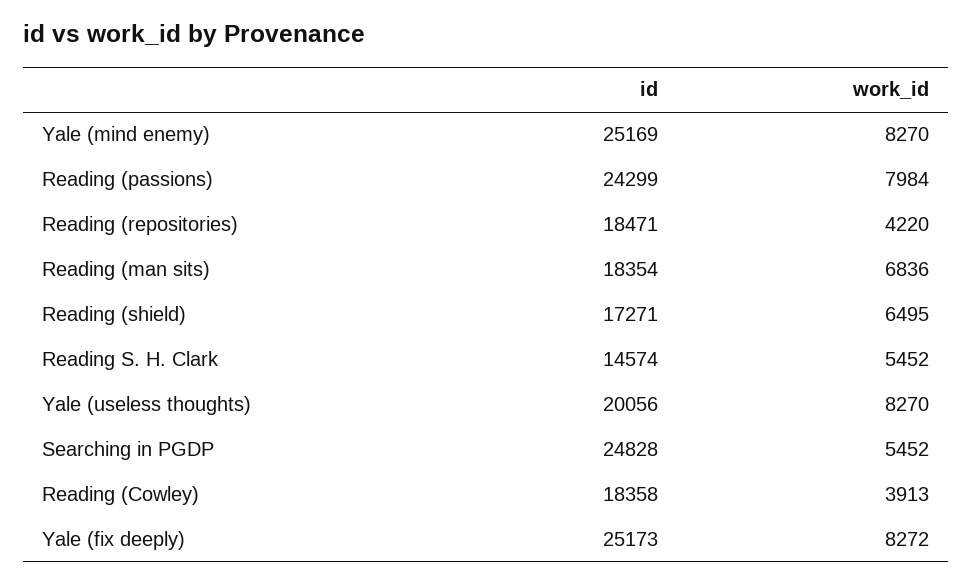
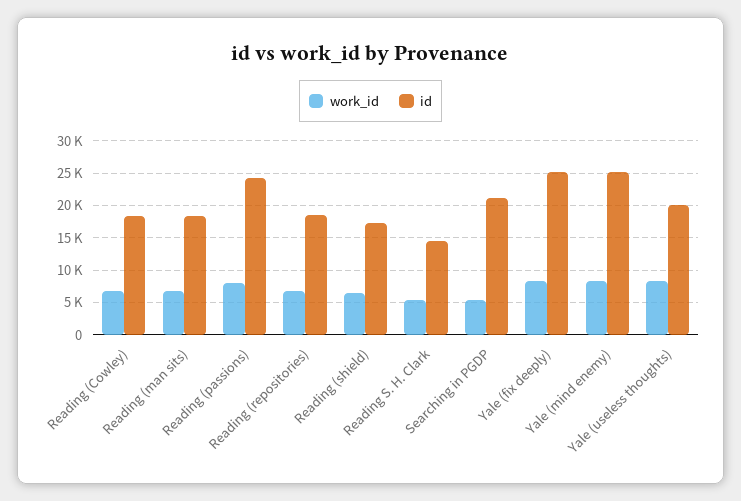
work_id, Reading (repositories): 4220 -> 7000
id, Searching in PGDP: 24828 -> 21000
work_id, Reading (Cowley): 3913 -> 7000

